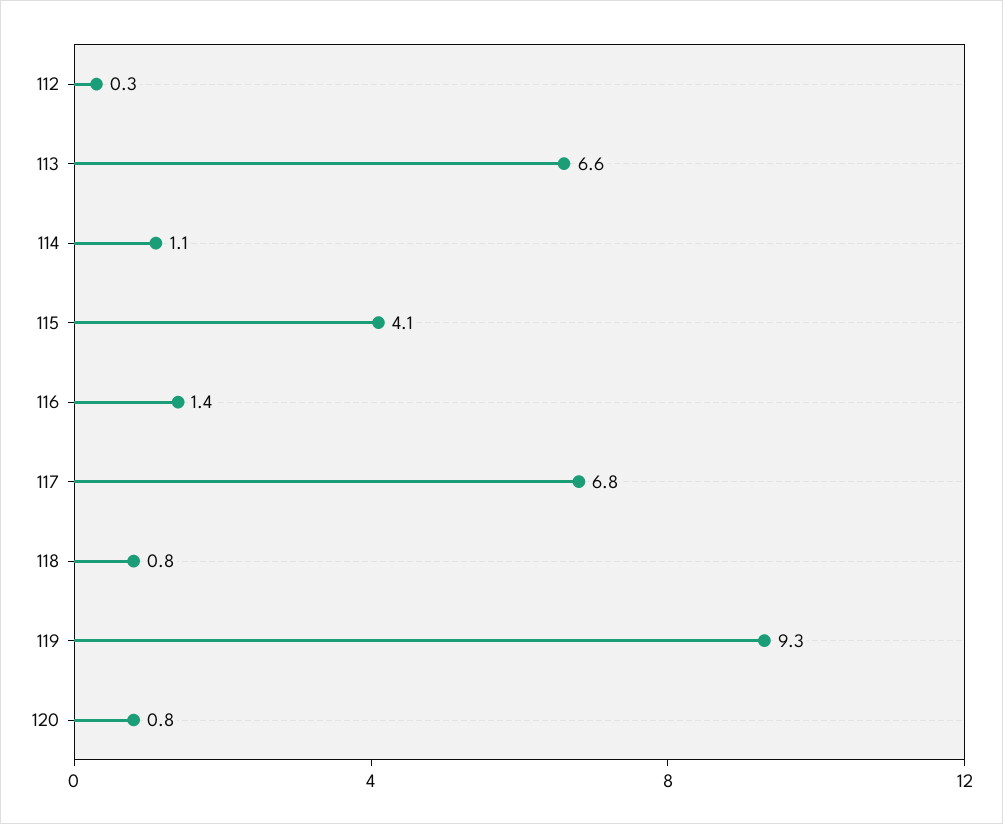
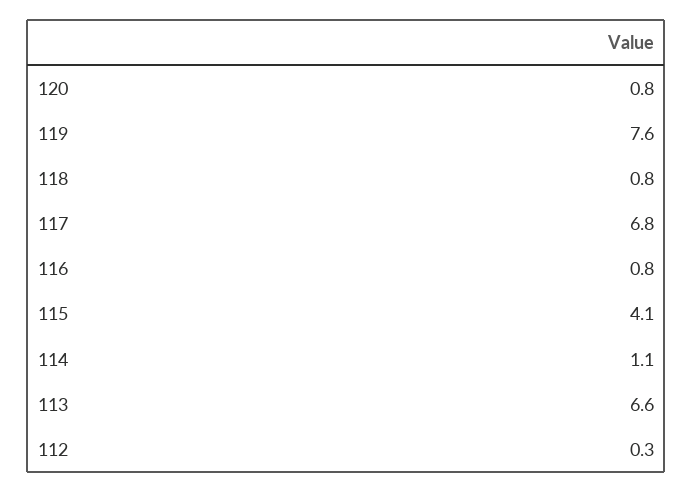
116: 1.4 -> 0.8
119: 9.3 -> 7.6

